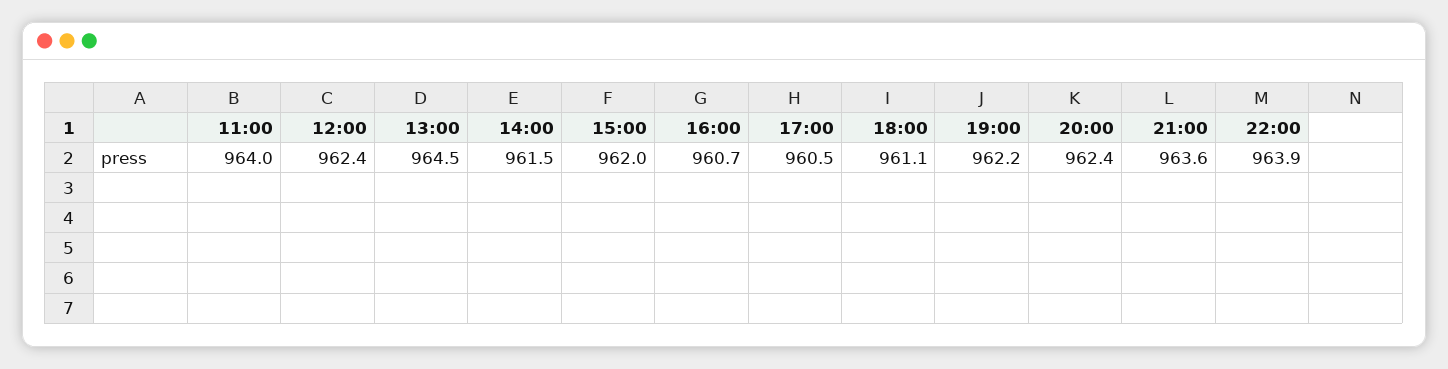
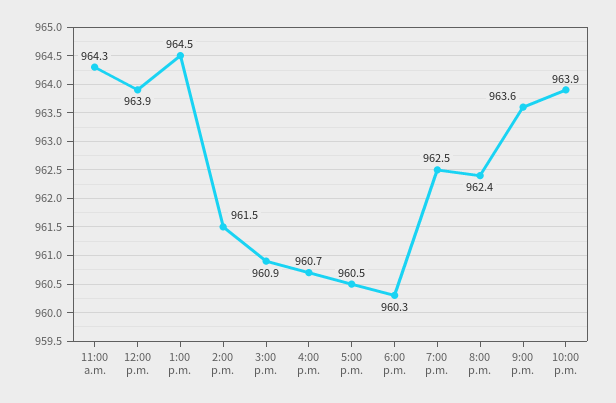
11:00: 964 -> 964.3
12:00: 962.4 -> 963.9
15:00: 962 -> 960.9
18:00: 961.1 -> 960.3
19:00: 962.2 -> 962.5

